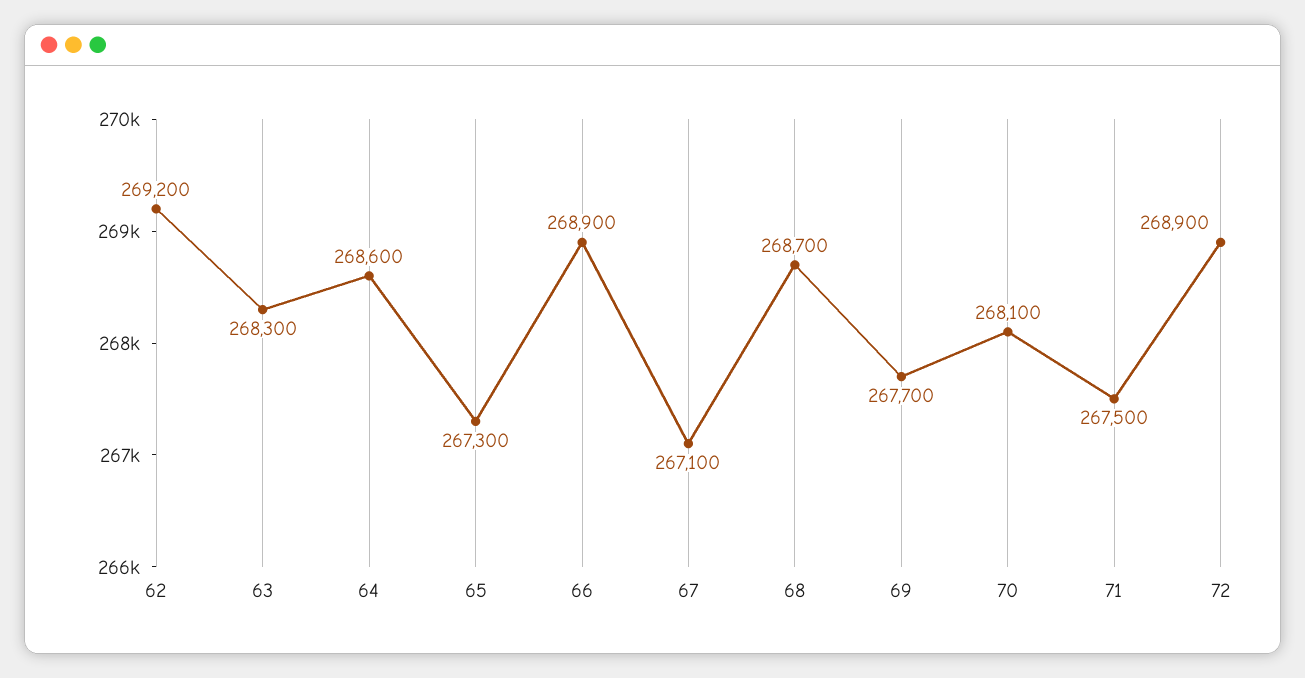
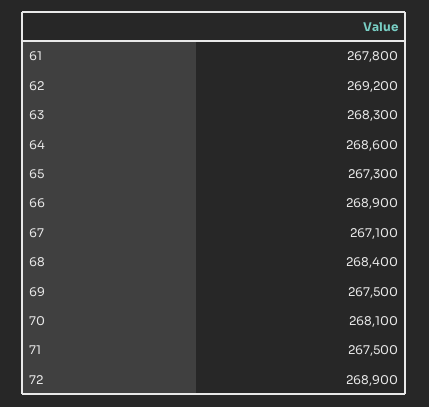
68: 268700 -> 268400
69: 267700 -> 267500
61: none -> 267800

